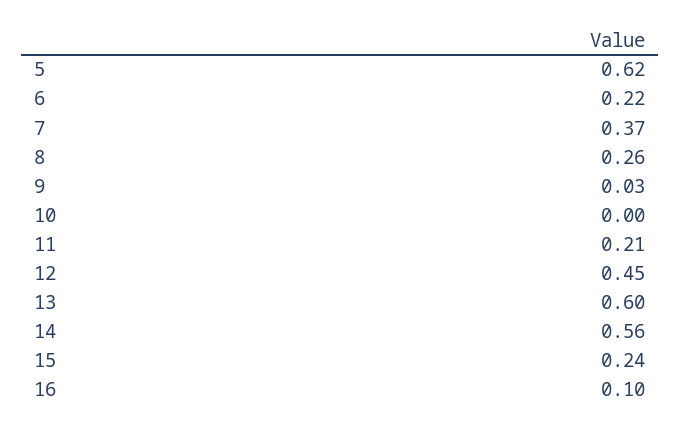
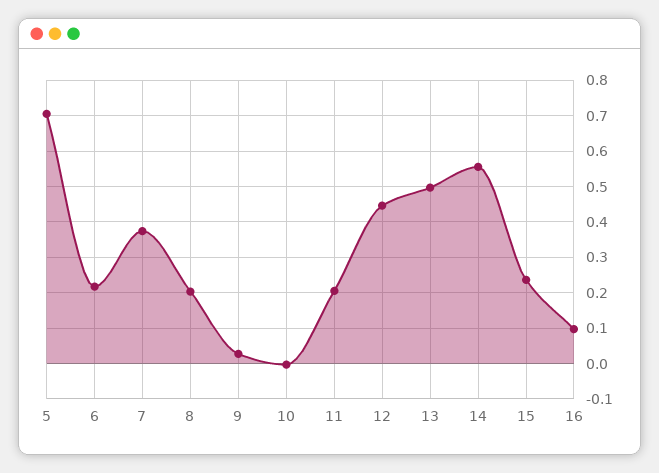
5: 0.62 -> 0.7
8: 0.26 -> 0.2
13: 0.6 -> 0.5

